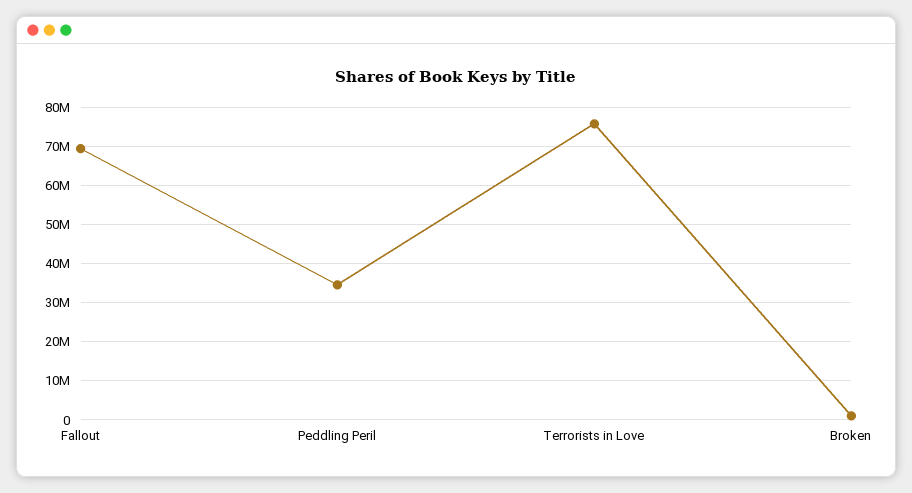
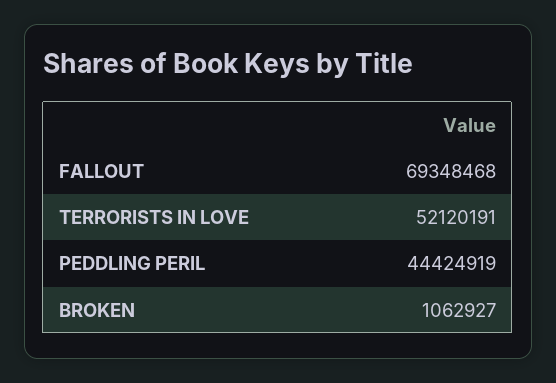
Peddling Peril: 34000000 -> 44424919
Terrorists in Love: 76000000 -> 52120191

